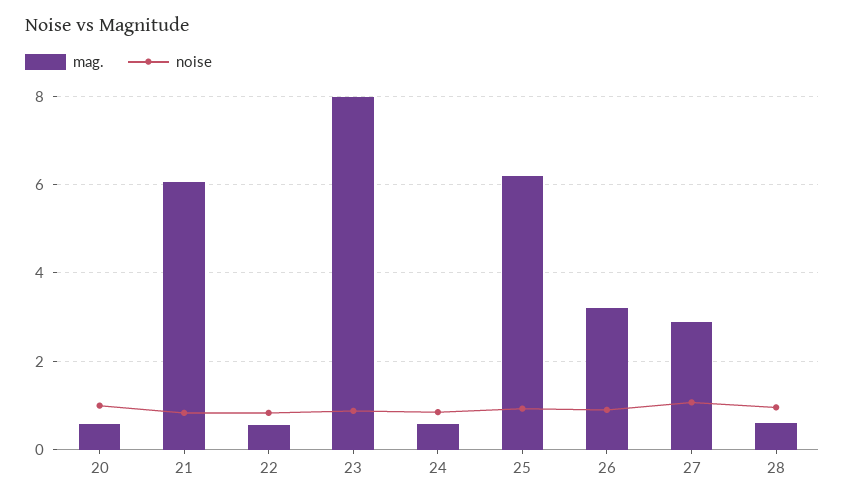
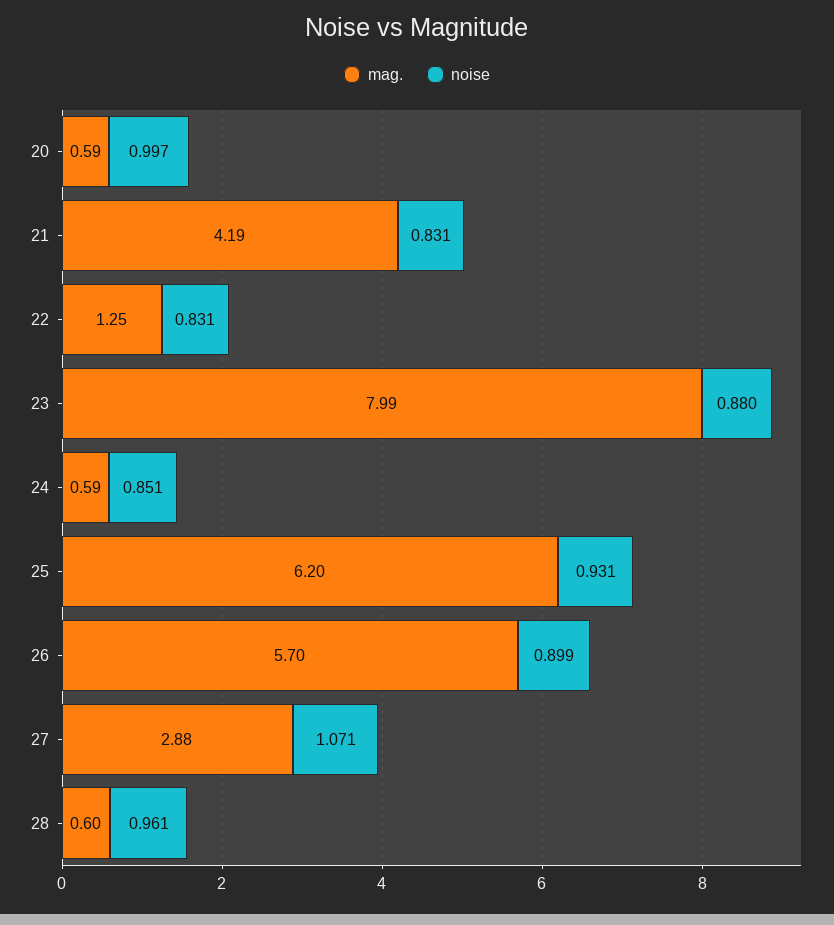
mag., 21: 6 -> 4.19
mag., 22: 0.6 -> 1.25
mag., 26: 3.2 -> 5.7

